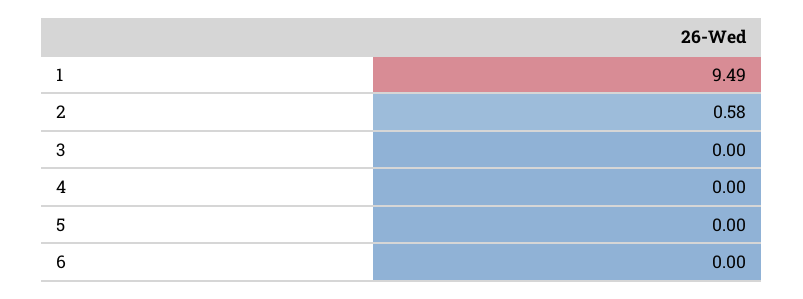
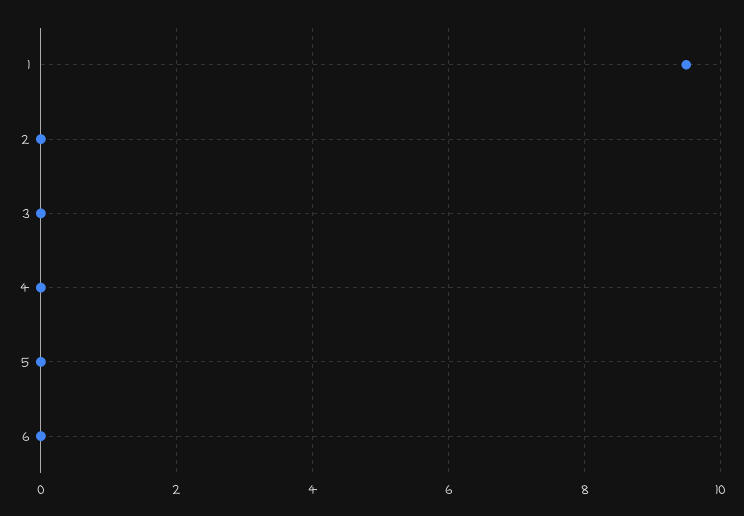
2: 0.58 -> 0

